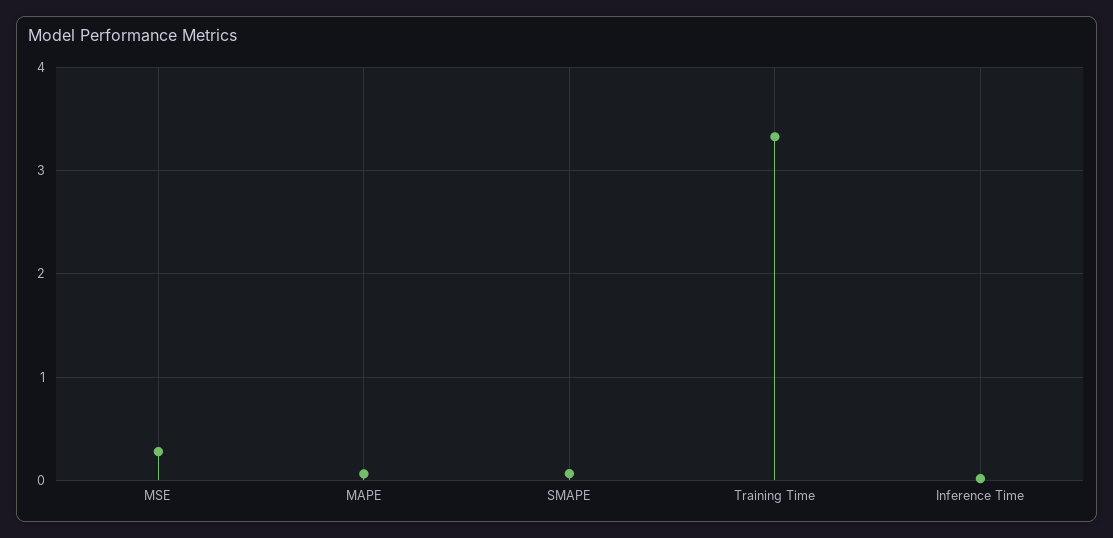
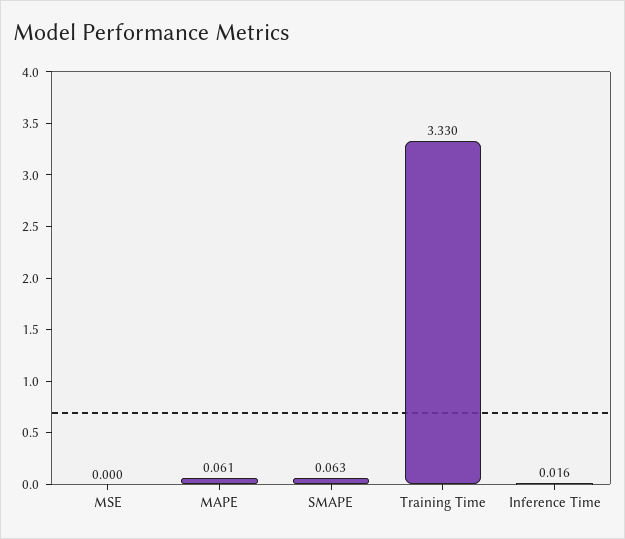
MSE: 0.3 -> 0

